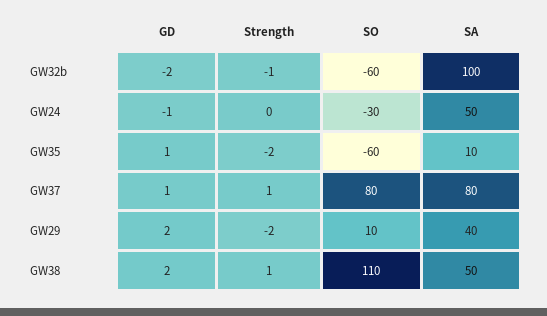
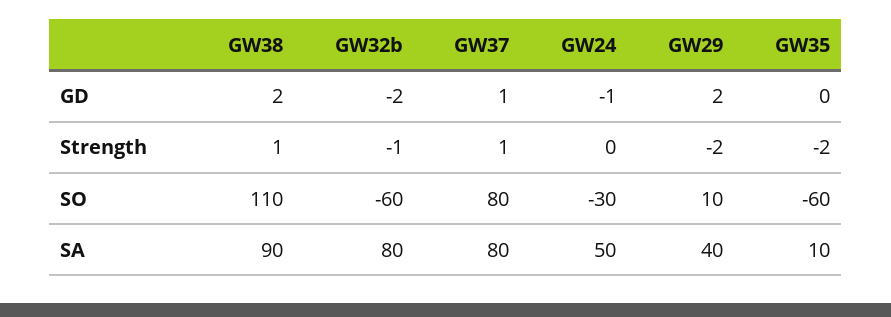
SA, GW32b: 100 -> 80
GD, GW35: 1 -> 0
SA, GW38: 50 -> 90

